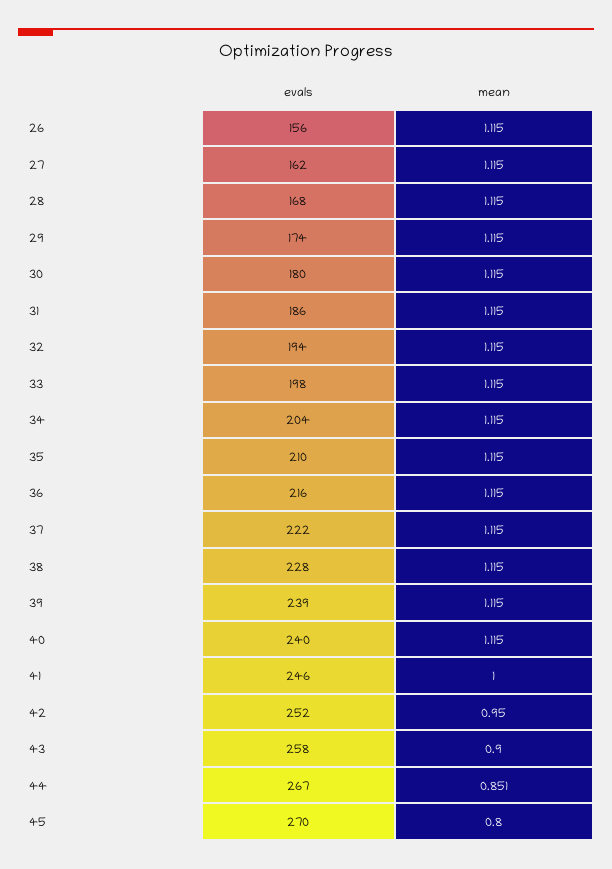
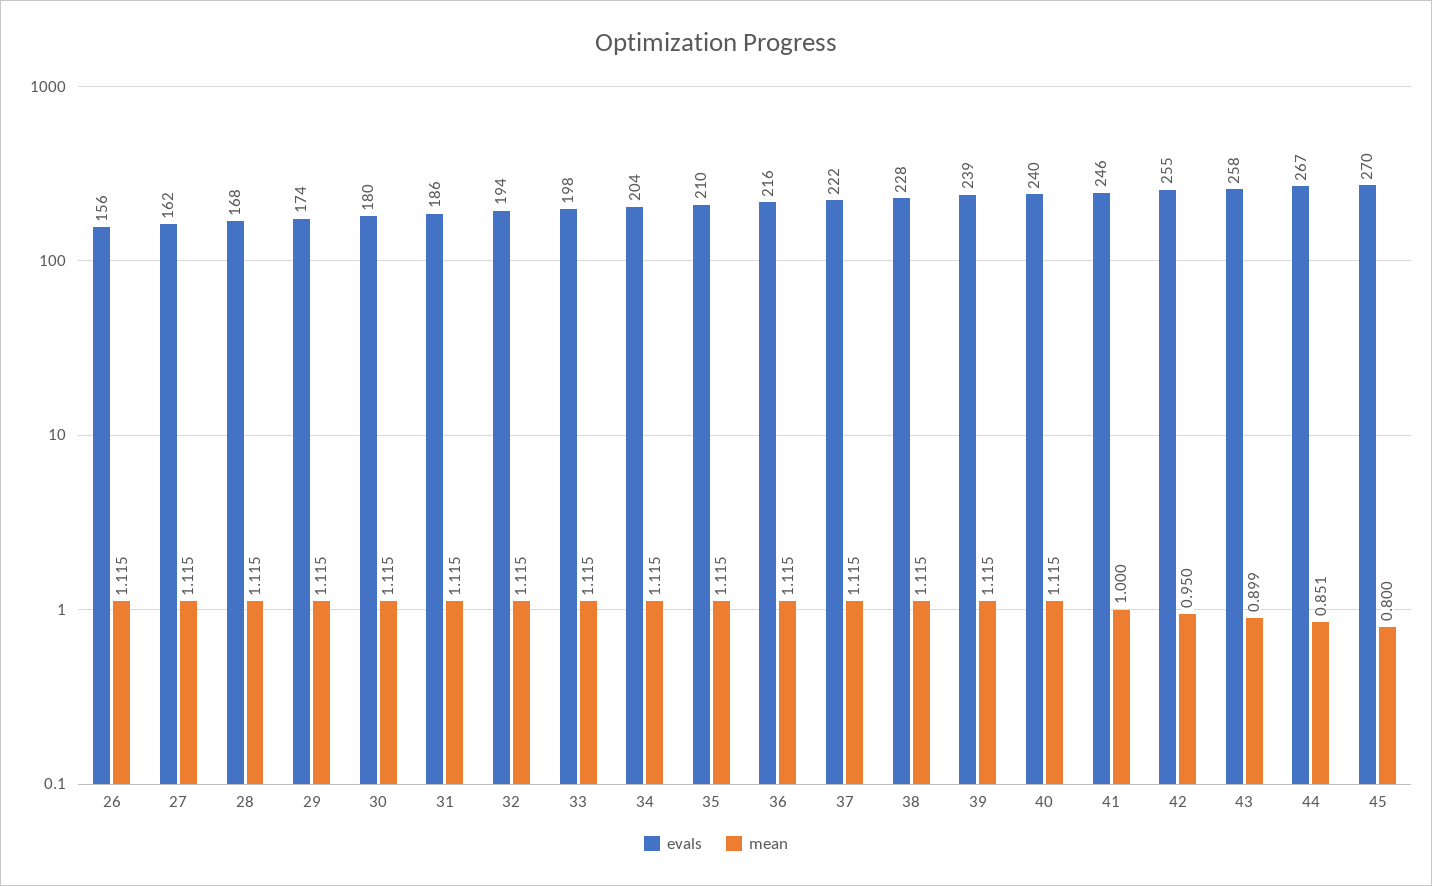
evals, 42: 252 -> 255
mean, 43: 0.9 -> 0.899

